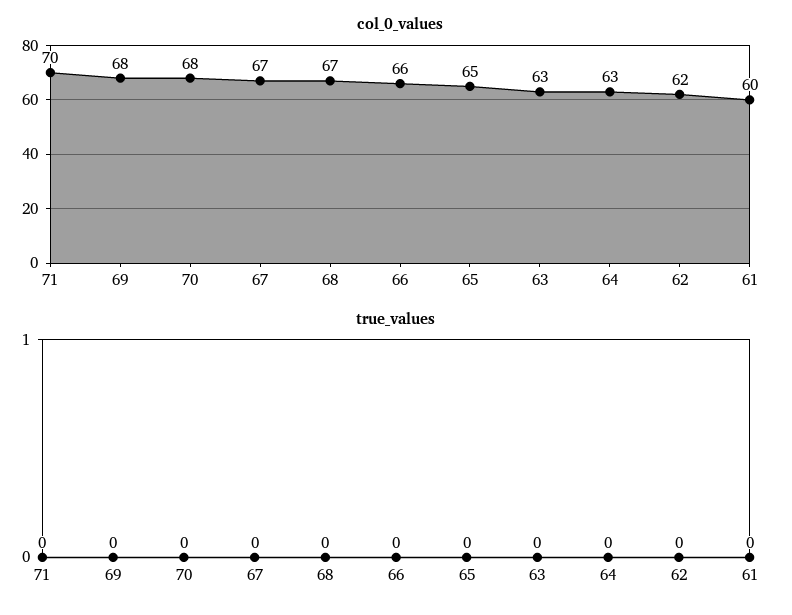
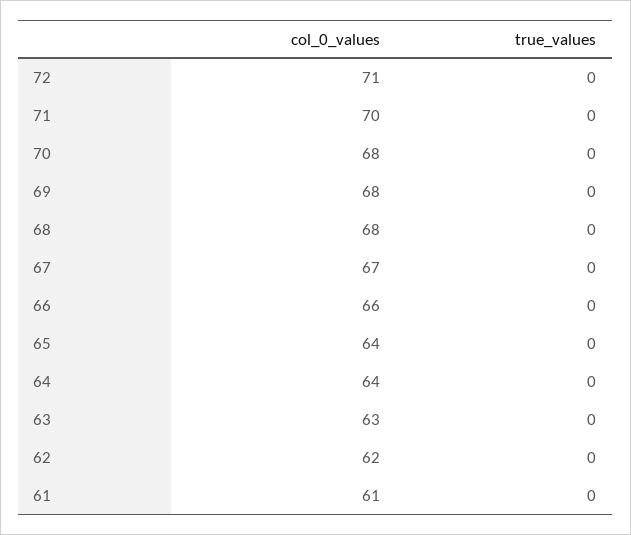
col_0_values, 68: 67 -> 68
col_0_values, 65: 65 -> 64
col_0_values, 64: 63 -> 64
col_0_values, 61: 60 -> 61
col_0_values, 72: none -> 71
true_values, 72: none -> 0

